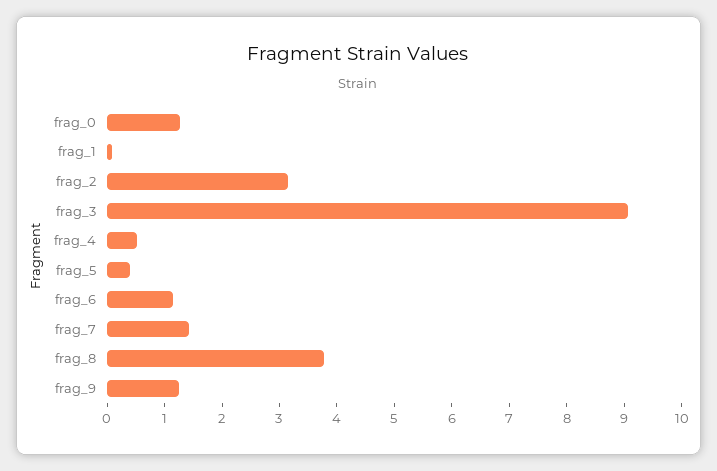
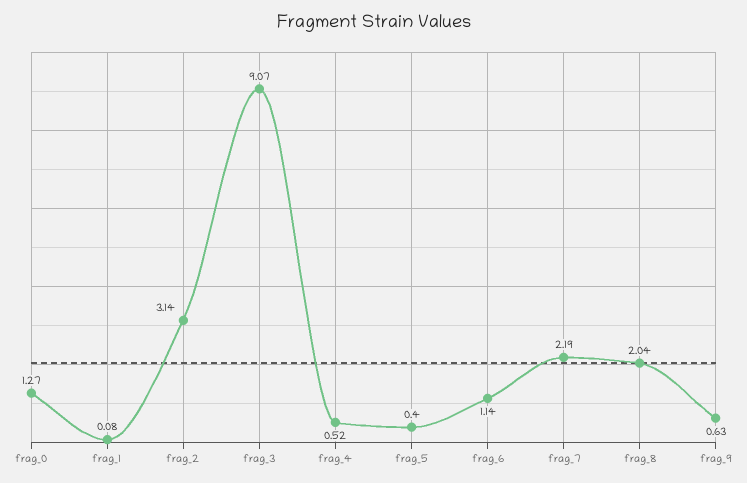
frag_7: 1.4 -> 2.19
frag_8: 3.8 -> 2.04
frag_9: 1.2 -> 0.63

